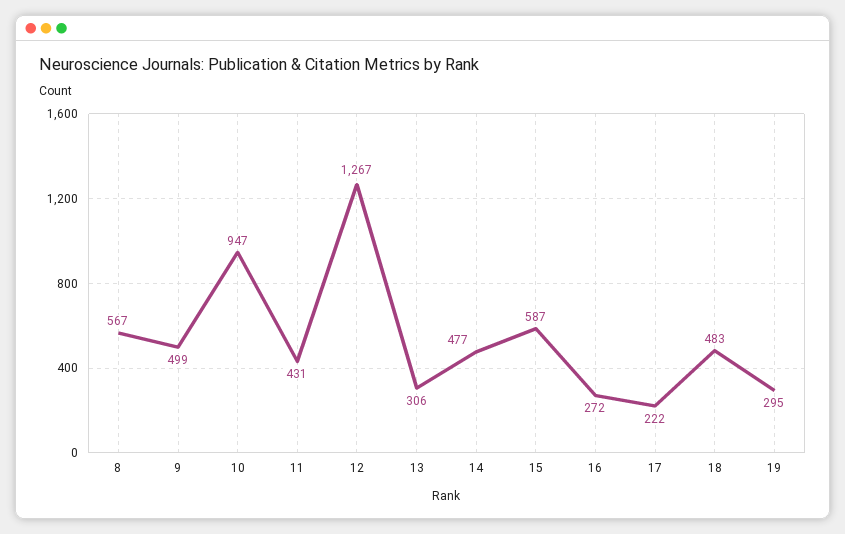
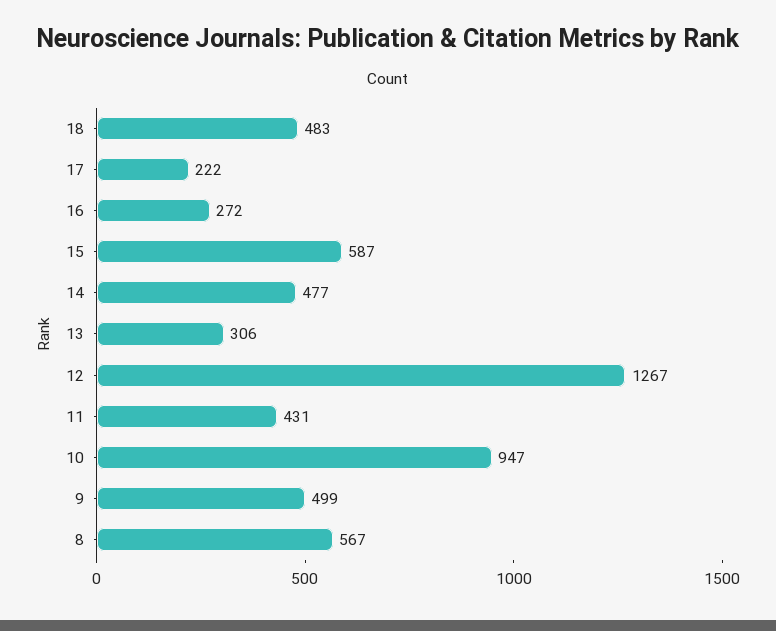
19: 295 -> none

